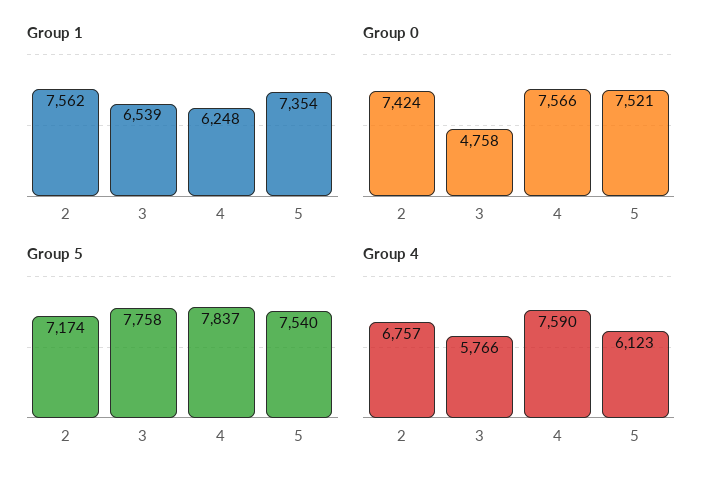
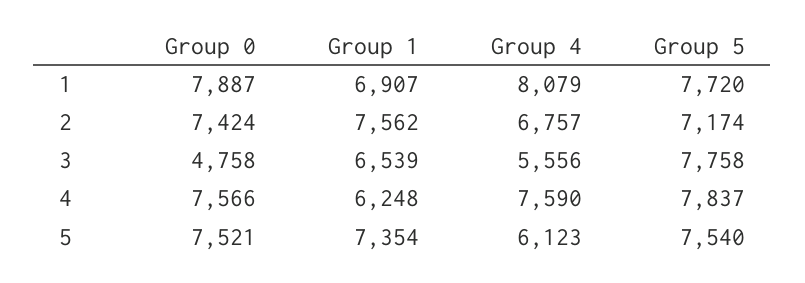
Group 4, 3: 5766 -> 5556
Group 0, 1: none -> 7887
Group 1, 1: none -> 6907
Group 4, 1: none -> 8079
Group 5, 1: none -> 7720

